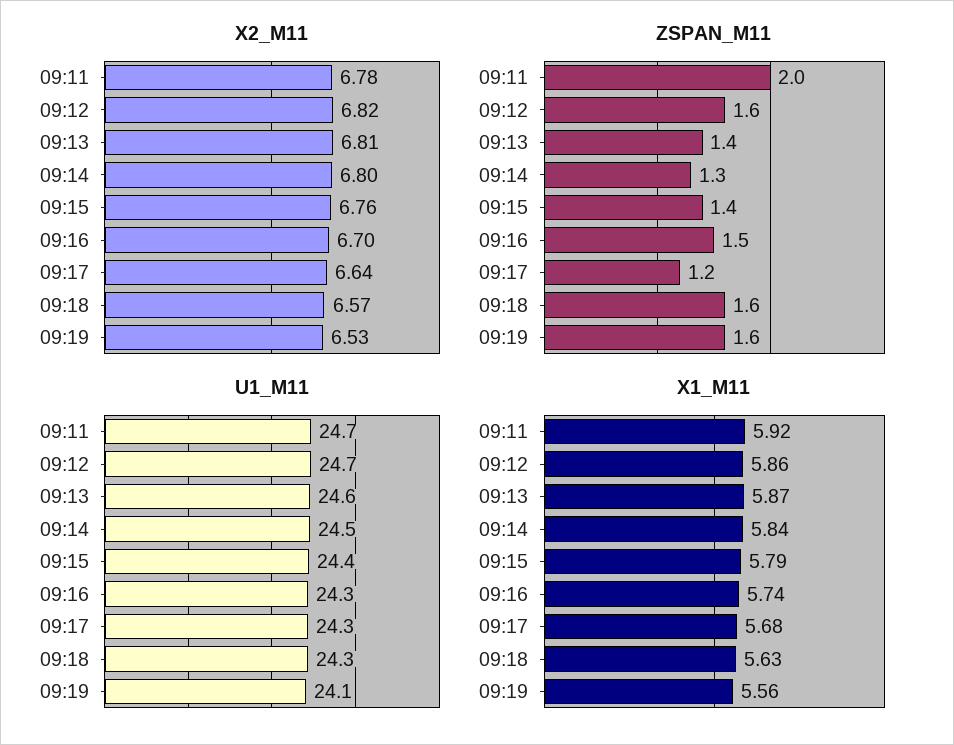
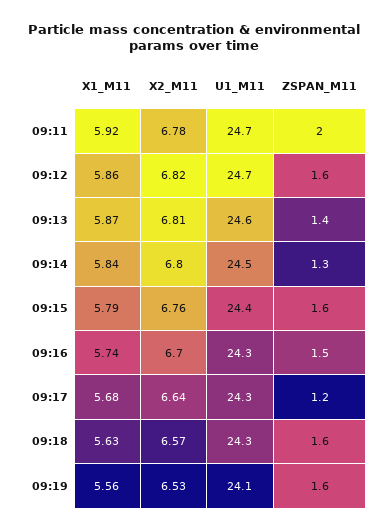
ZSPAN_M11, 09:15: 1.4 -> 1.6

